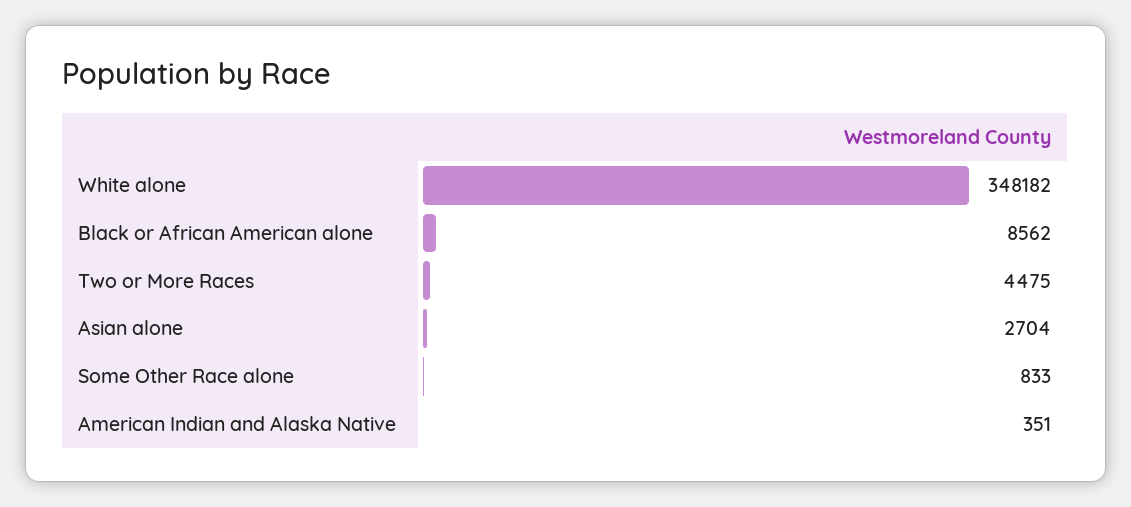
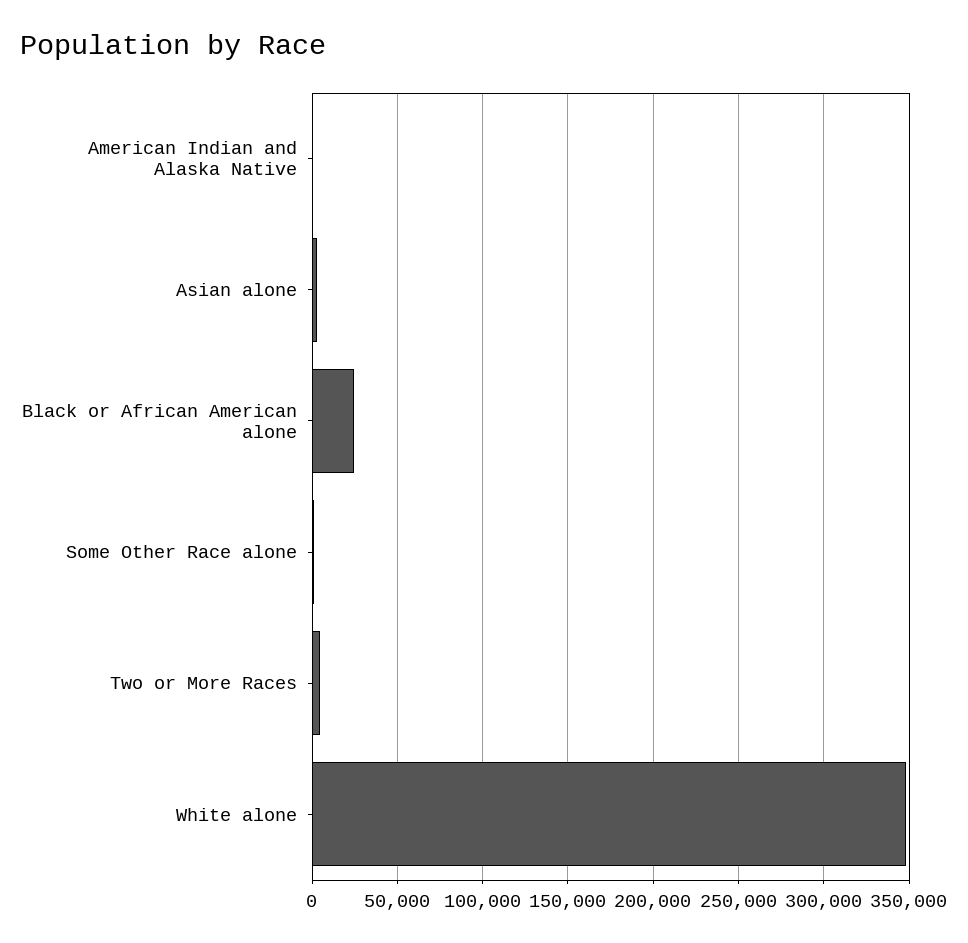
Black or African American alone: 8562 -> 25000

